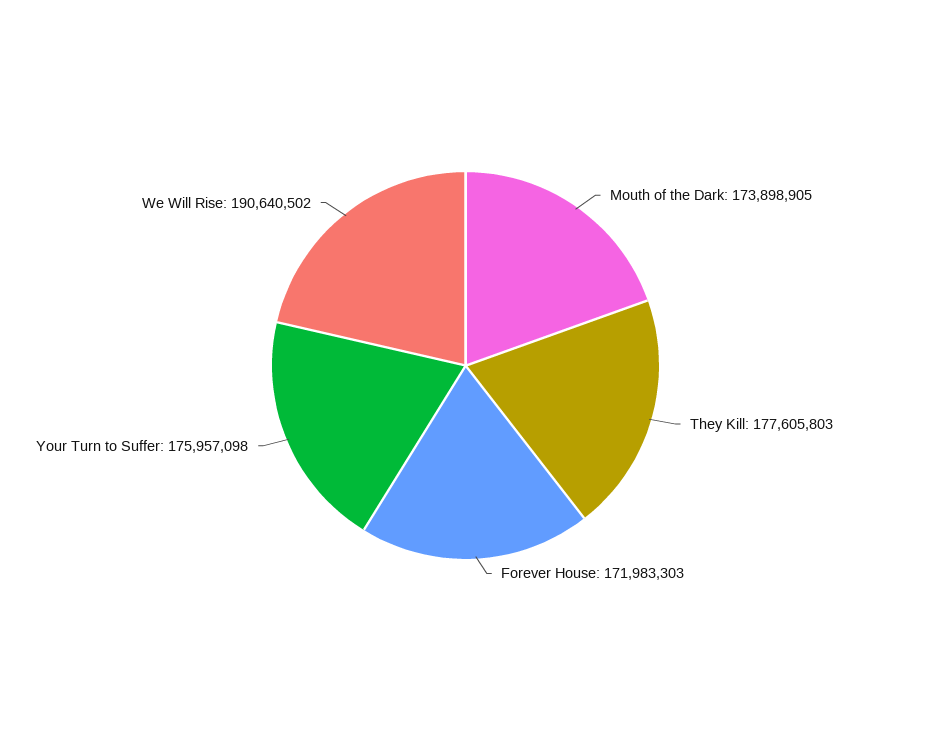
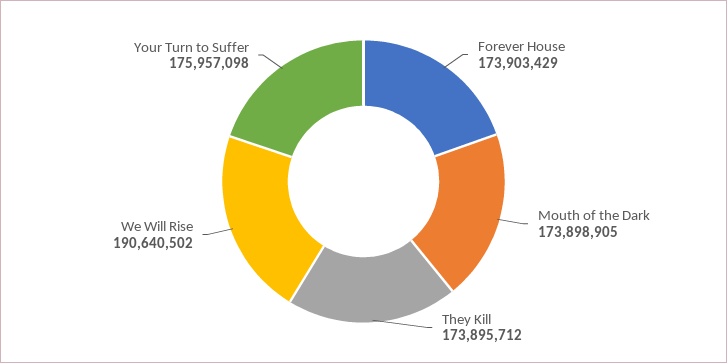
They Kill: 177605803 -> 173895712
Forever House: 171983303 -> 173903429

